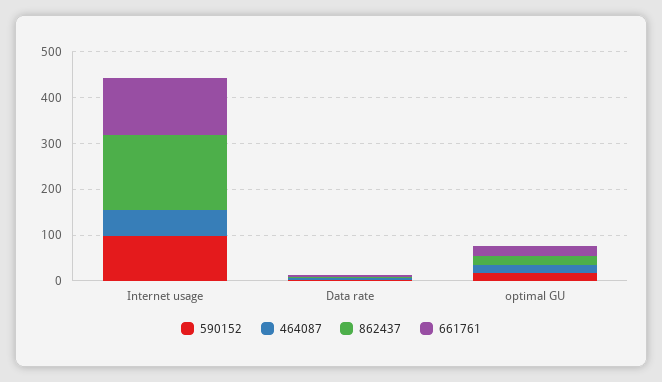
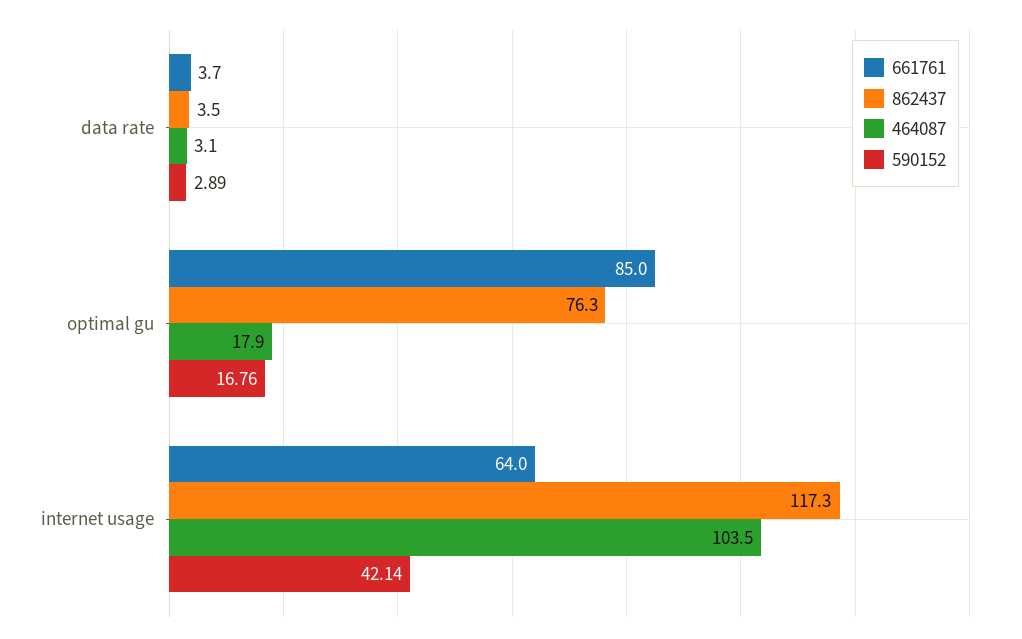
590152, Internet usage: 100 -> 42.14
464087, Internet usage: 60 -> 103.5
862437, Internet usage: 160 -> 117.3
661761, Internet usage: 120 -> 64
862437, optimal GU: 20 -> 76.3
661761, optimal GU: 20 -> 85

